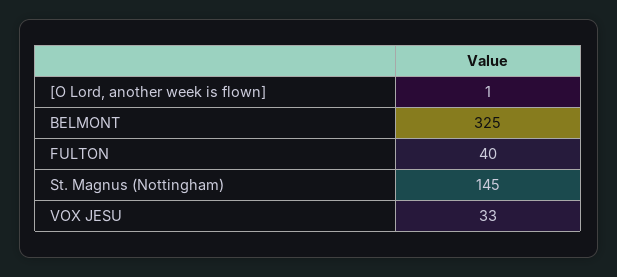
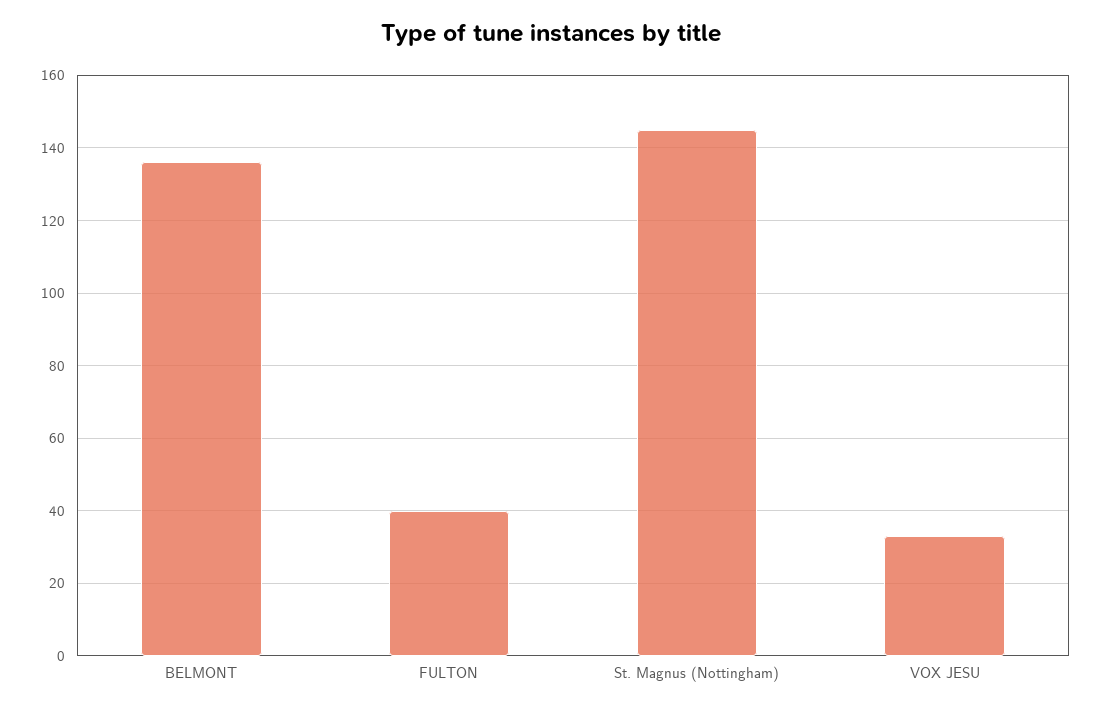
[O Lord, another week is flown]: 1 -> none
BELMONT: 325 -> 135

